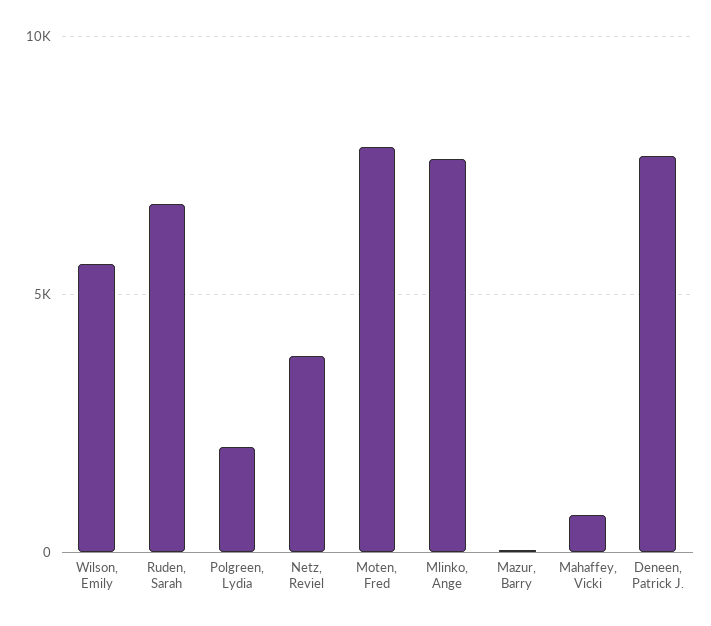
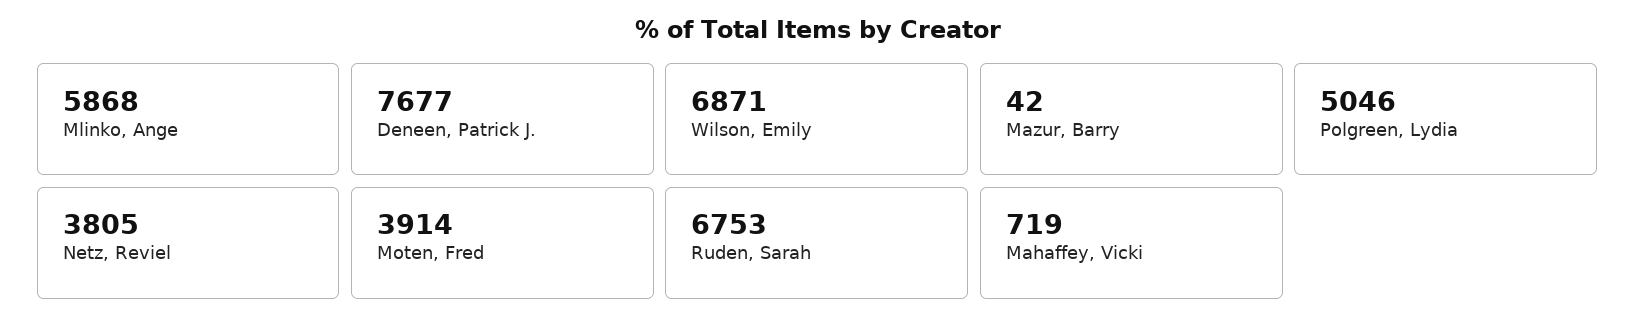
Wilson, Emily: 5500 -> 6871
Polgreen, Lydia: 2000 -> 5046
Moten, Fred: 8000 -> 3914
Mlinko, Ange: 7500 -> 5868

